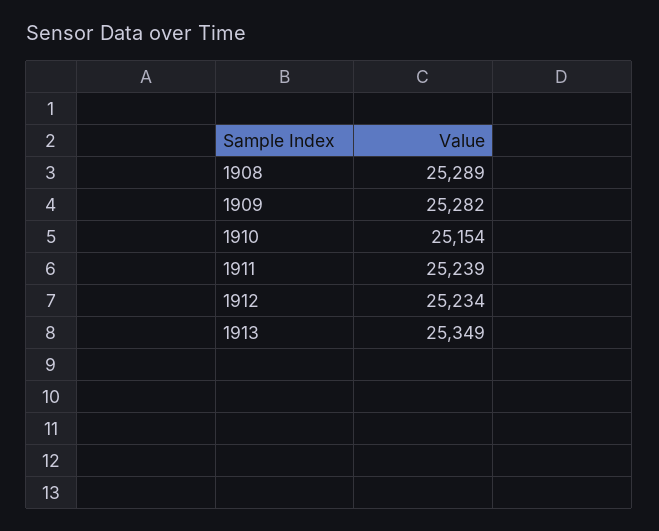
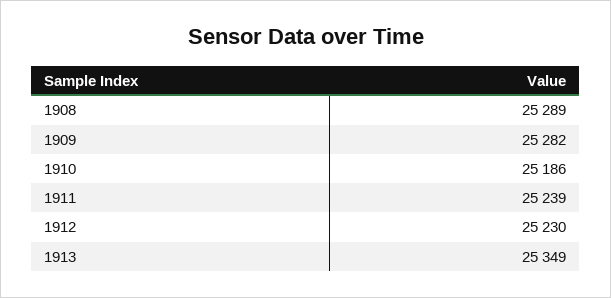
1910: 25154 -> 25186
1912: 25234 -> 25230

